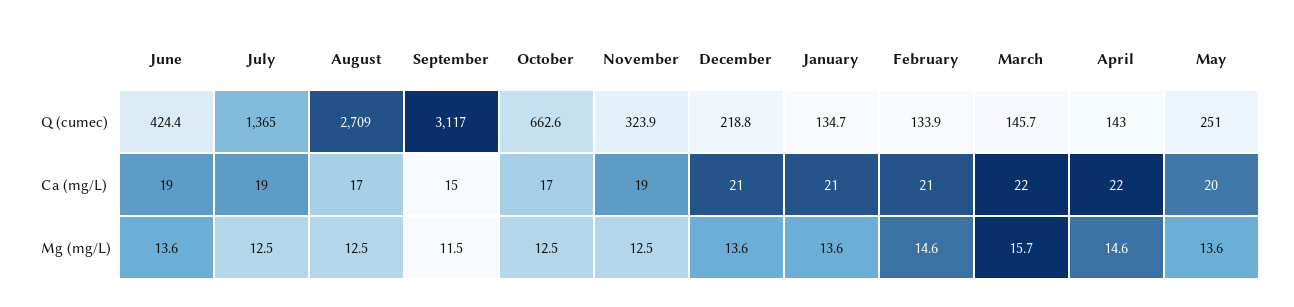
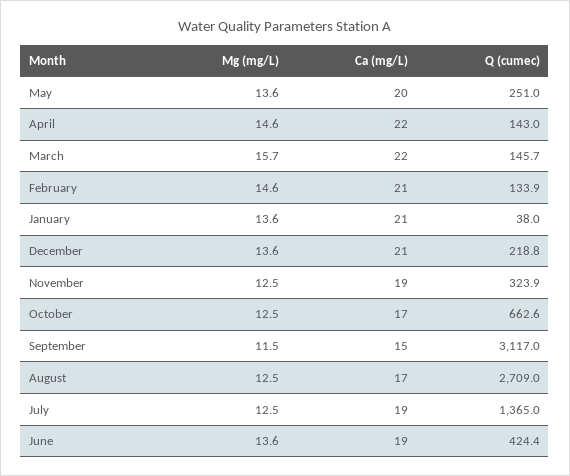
January, Q (cumec): 134.7 -> 38

